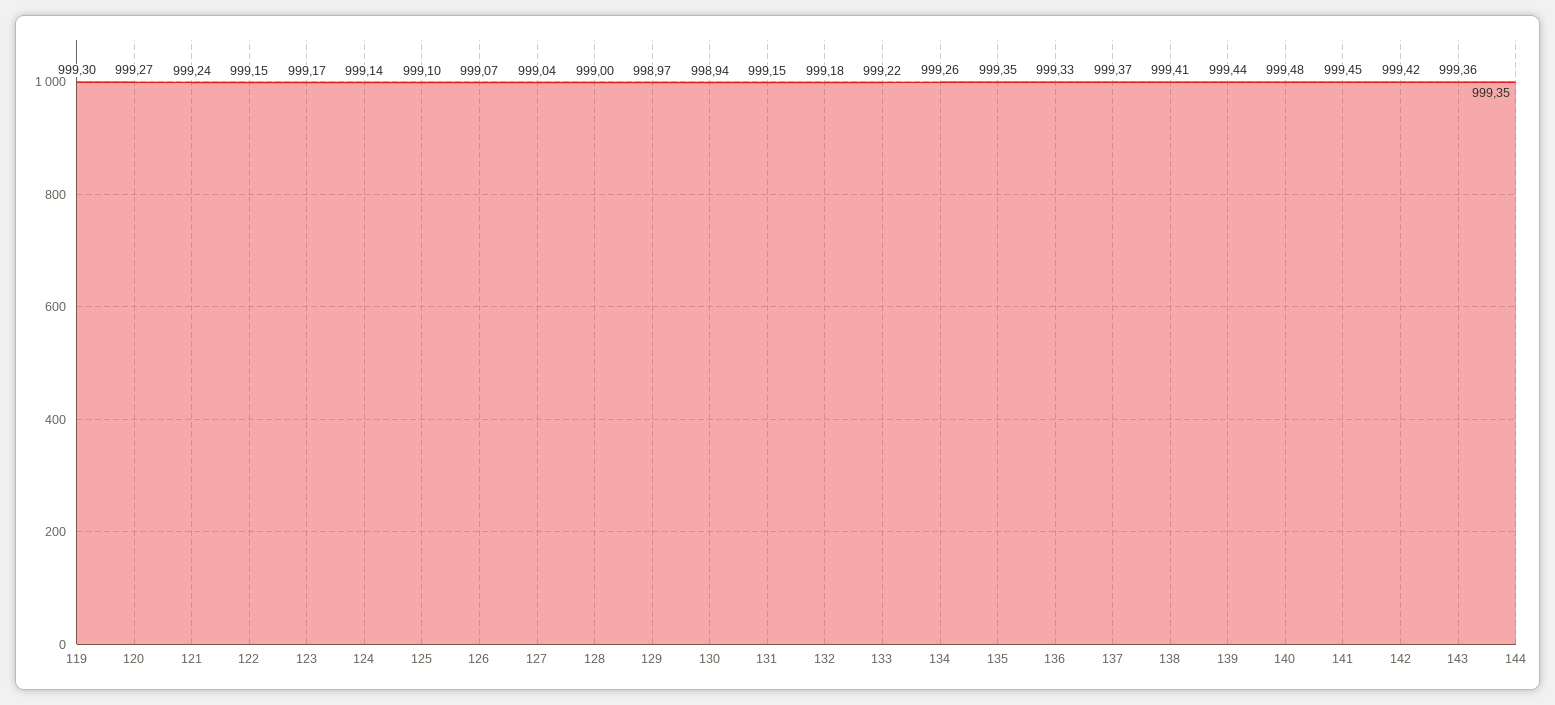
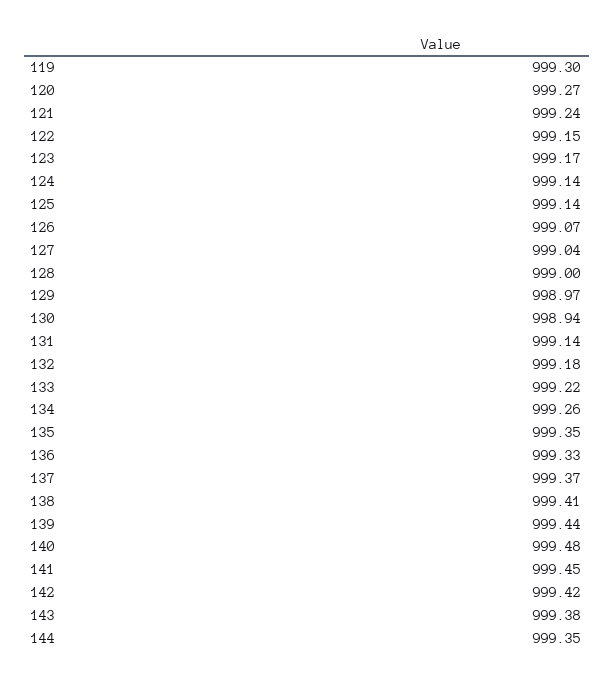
125: 999.1 -> 999.14
131: 999.15 -> 999.14
143: 999.36 -> 999.38

